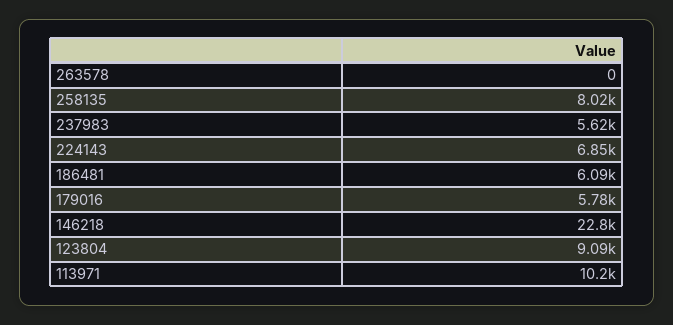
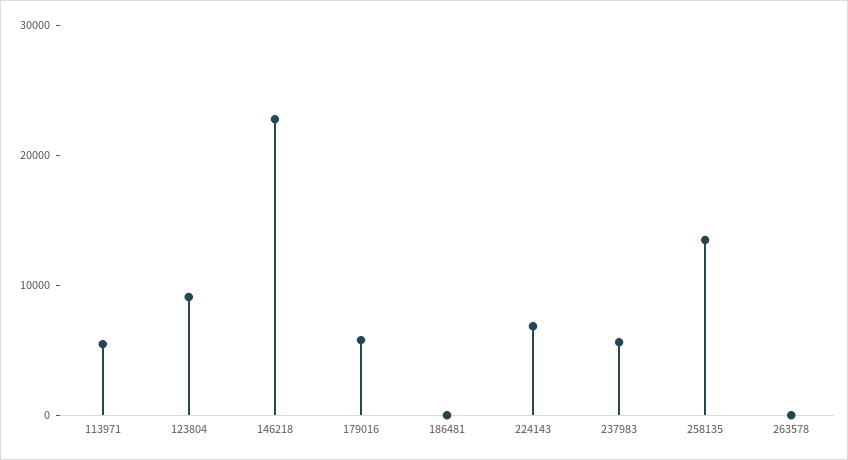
258135: 8020 -> 14000
186481: 6090 -> 0
113971: 10200 -> 6000

